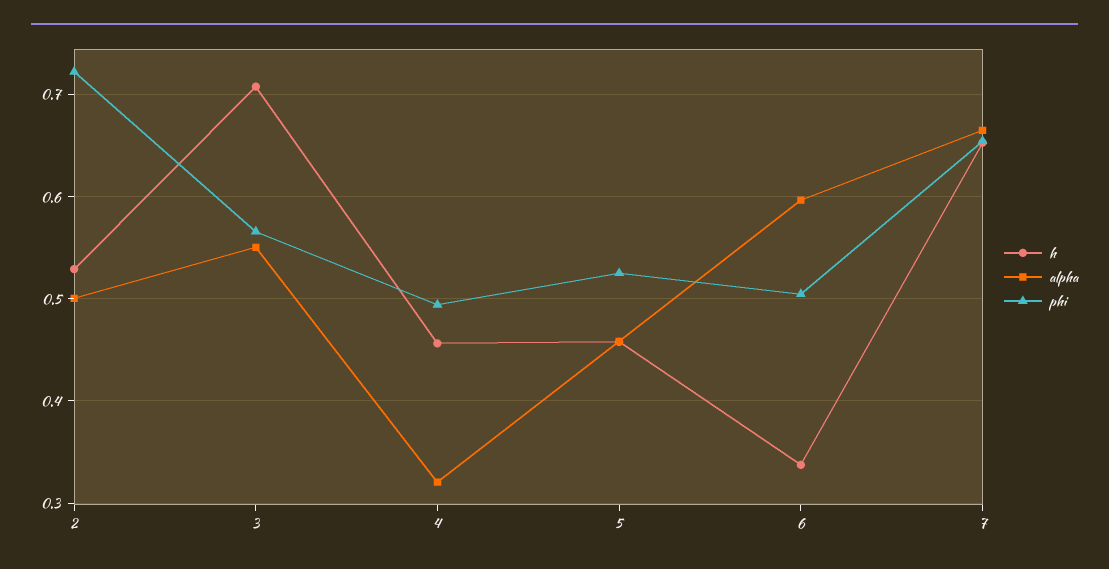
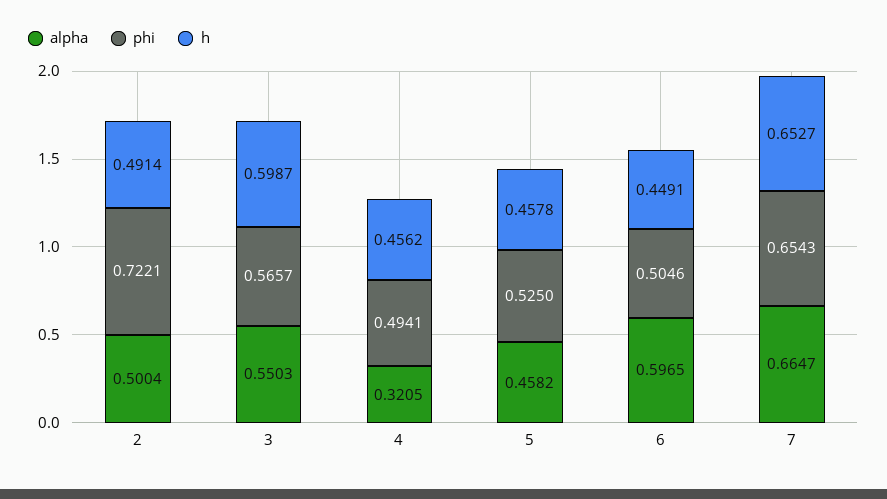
h, 2: 0.53 -> 0.4914
h, 3: 0.71 -> 0.5987
h, 6: 0.34 -> 0.4491

